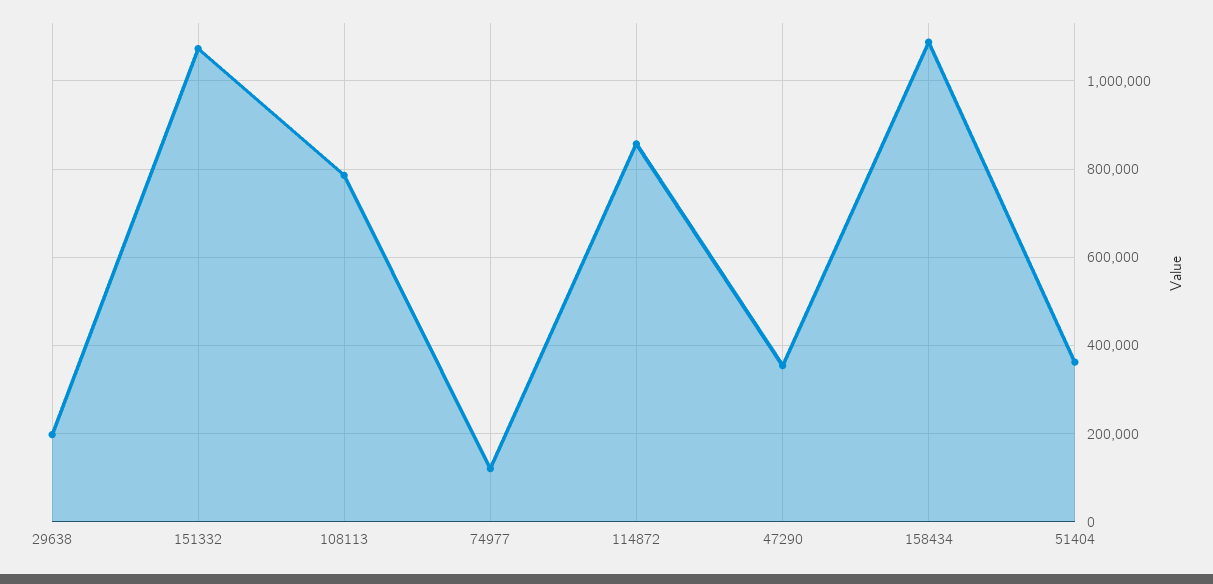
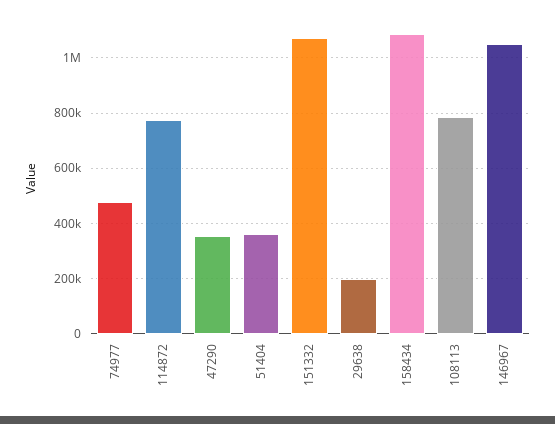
74977: 120000 -> 475000
114872: 860000 -> 775000
146967: none -> 1050000

